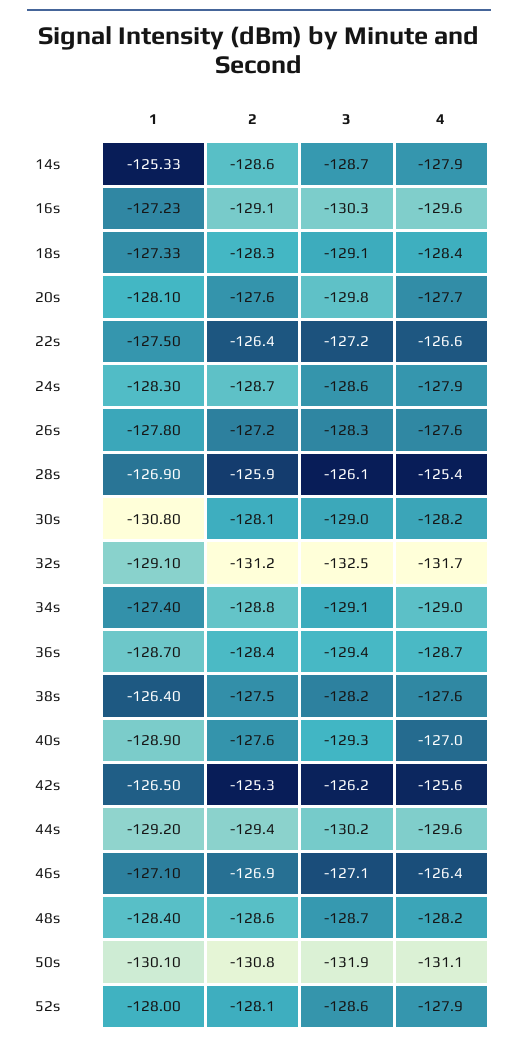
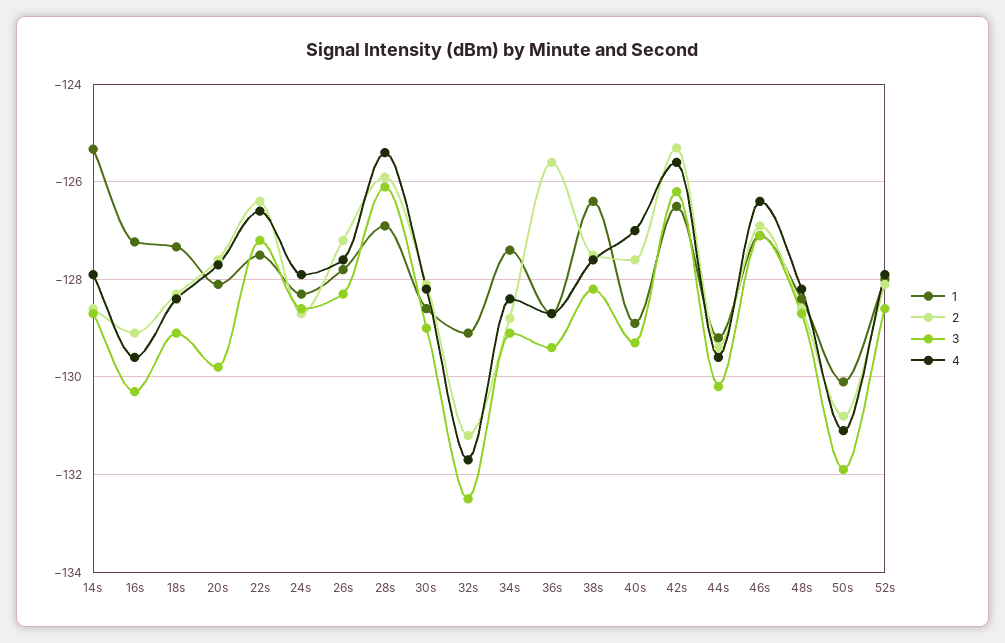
1, 30s: -130.8 -> -128.6
4, 34s: -129 -> -128.4
2, 36s: -128.4 -> -125.6

